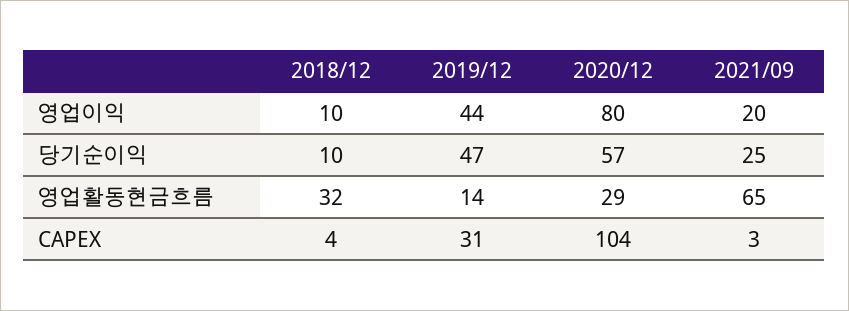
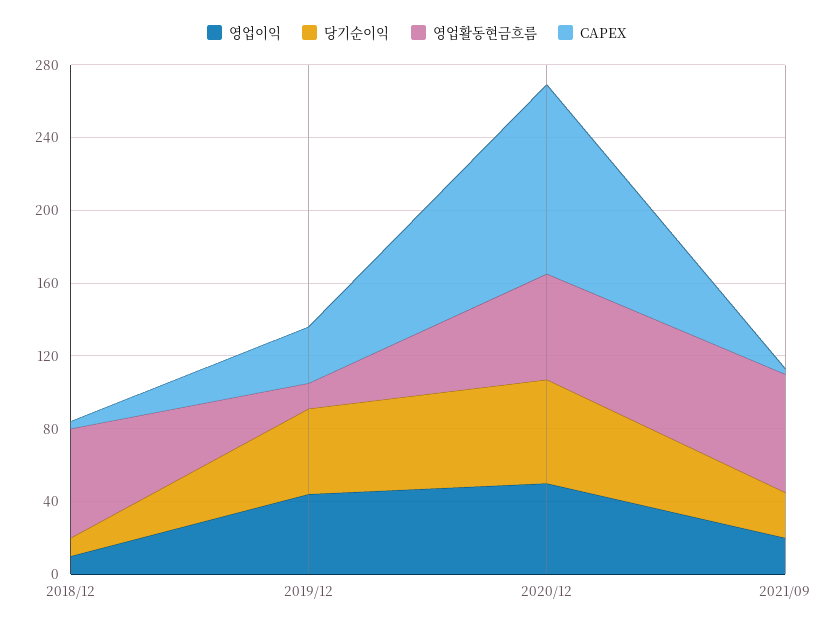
영업이익, 2020/12: 80 -> 50
영업활동현금흐름, 2018/12: 32 -> 60
영업활동현금흐름, 2020/12: 29 -> 60

